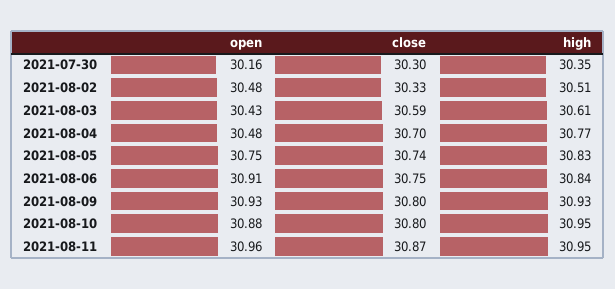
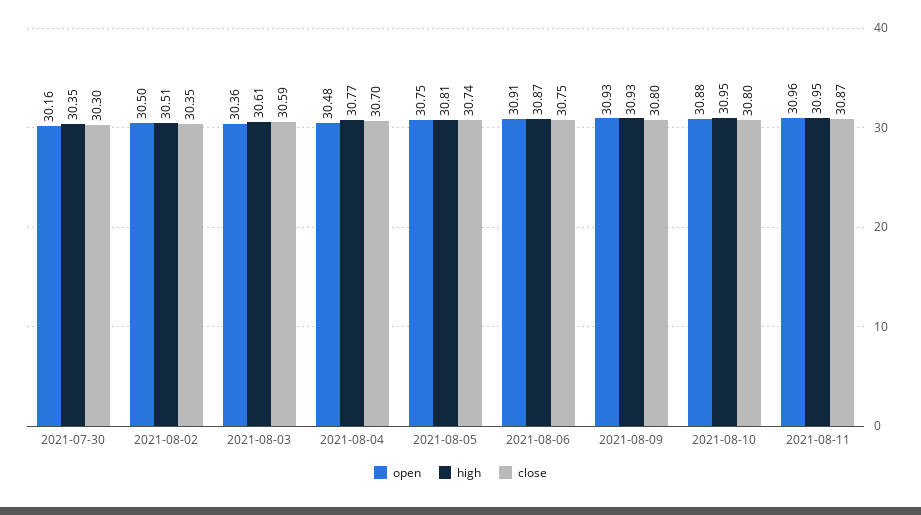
open, 2021-08-02: 30.48 -> 30.5
close, 2021-08-02: 30.33 -> 30.35
open, 2021-08-03: 30.43 -> 30.36
high, 2021-08-05: 30.83 -> 30.81
high, 2021-08-06: 30.84 -> 30.87

